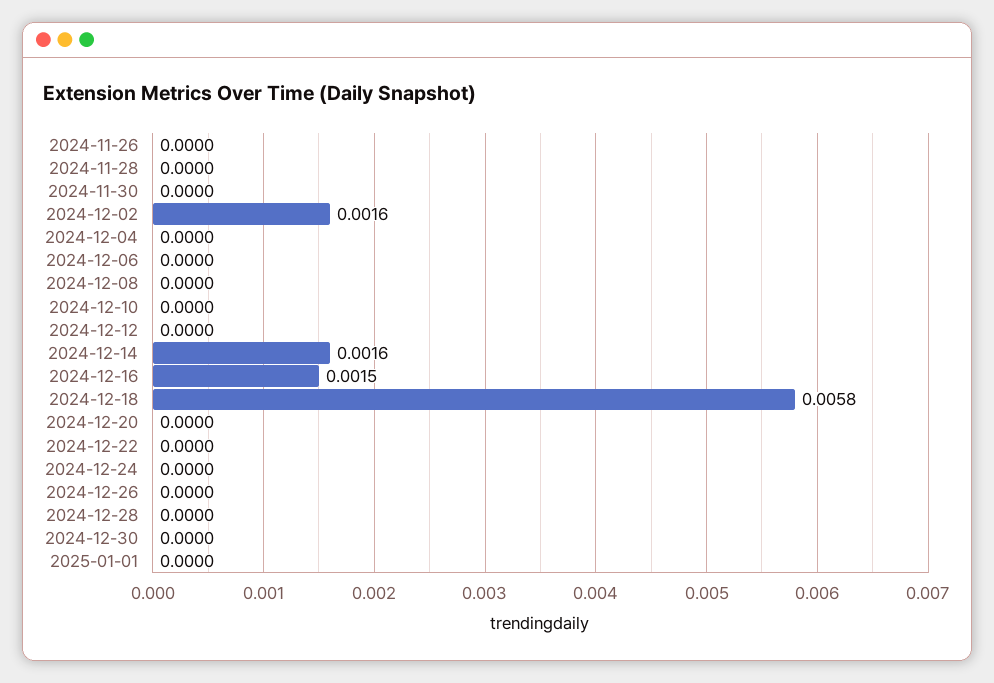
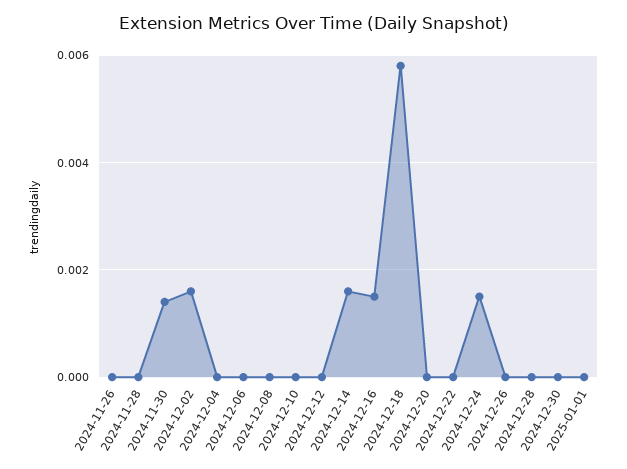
2024-11-30: 0 -> 0.0015
2024-12-24: 0 -> 0.0015

